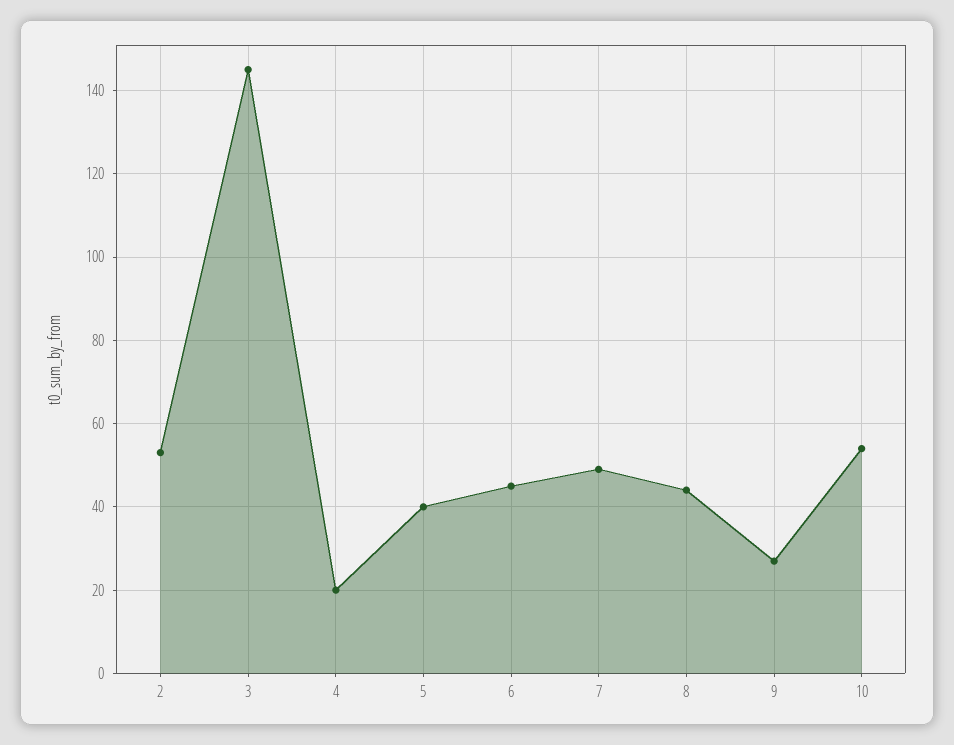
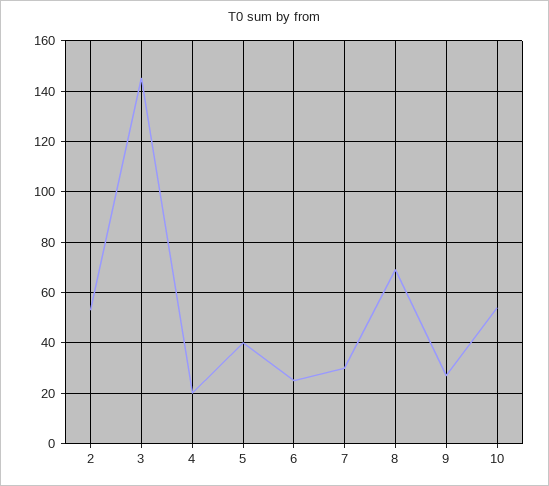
6: 45 -> 25
7: 50 -> 30
8: 45 -> 70

